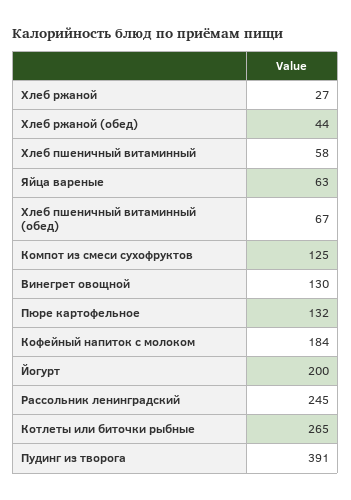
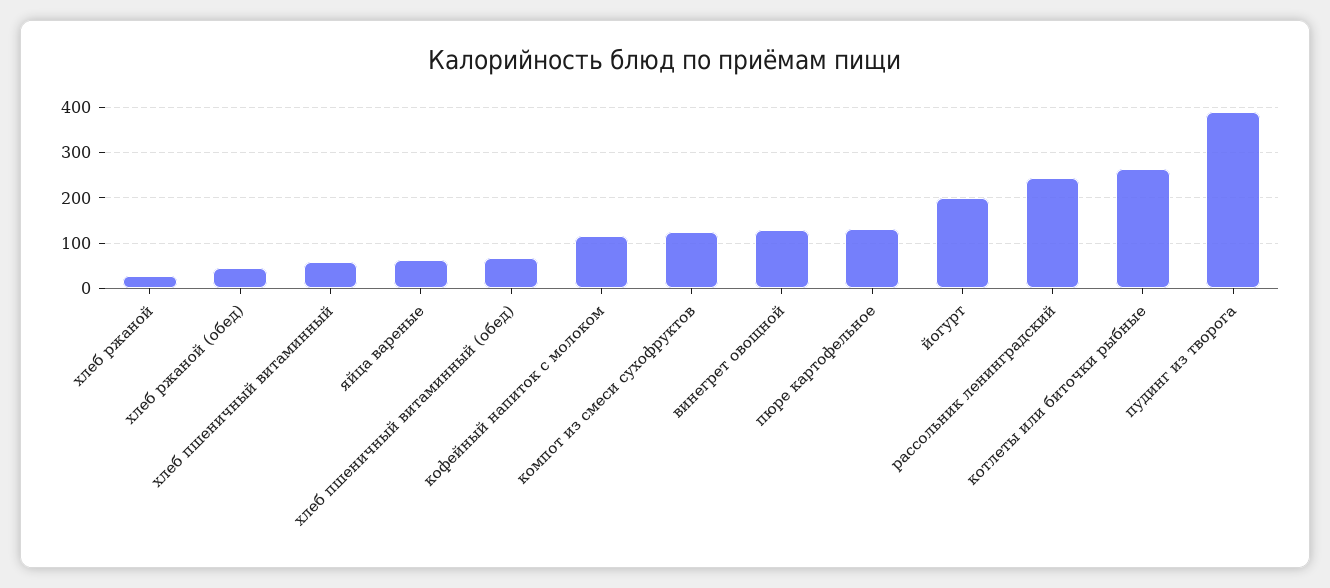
Кофейный напиток с молоком: 184 -> 120

